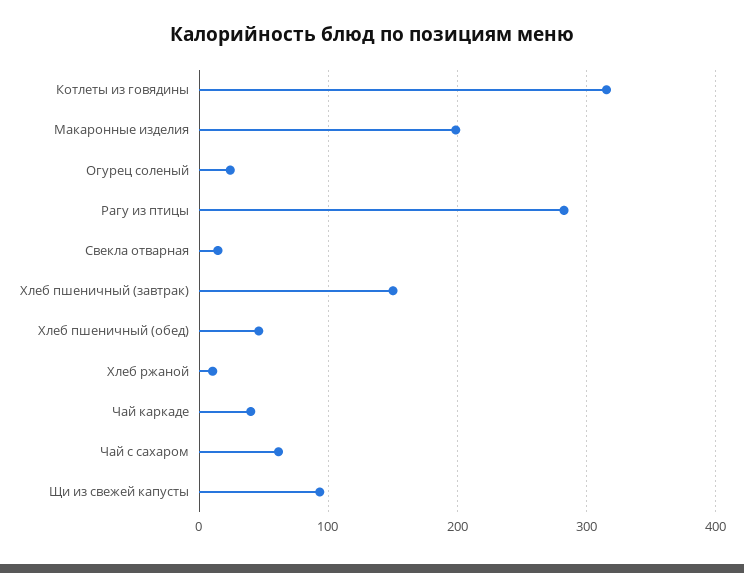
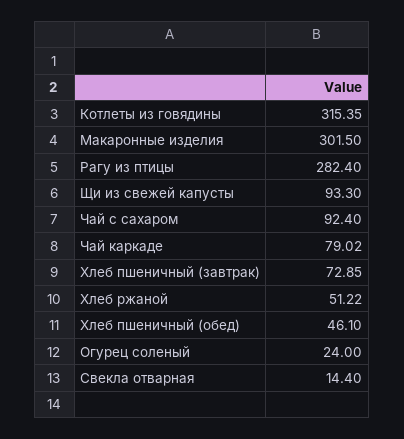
Макаронные изделия: 200 -> 301.5
Хлеб пшеничный (завтрак): 150 -> 72.85
Хлеб ржаной: 10 -> 51.22
Чай каркаде: 40 -> 79.02
Чай с сахаром: 60 -> 92.4

